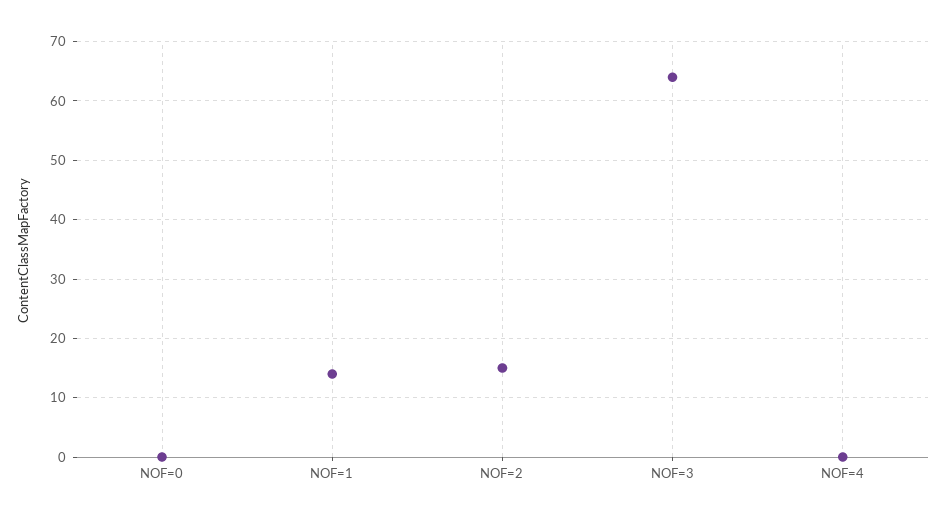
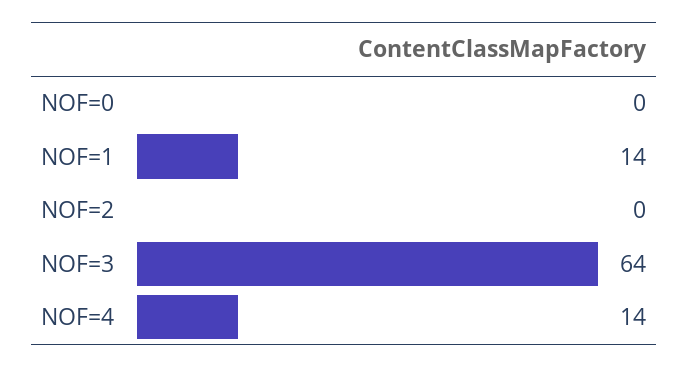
NOF=2: 15 -> 0
NOF=4: 0 -> 14

